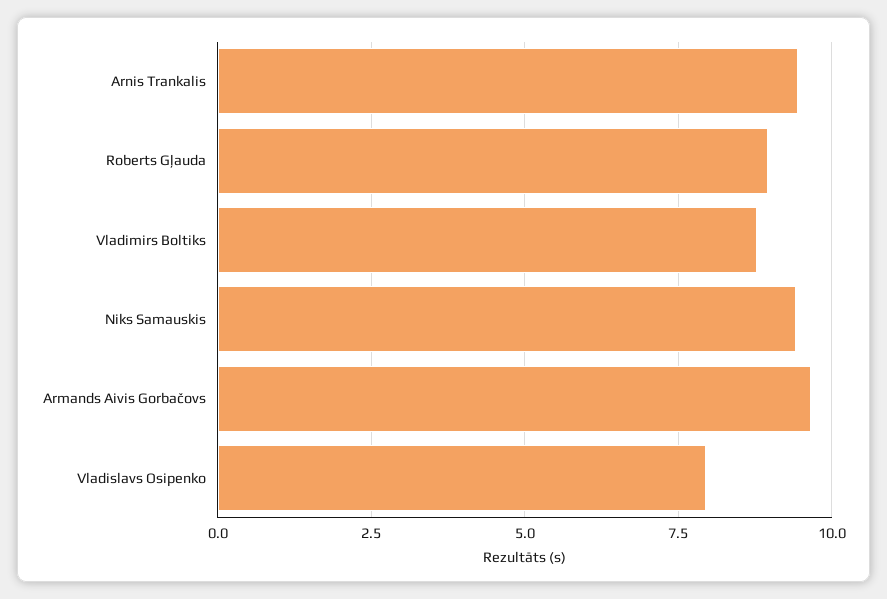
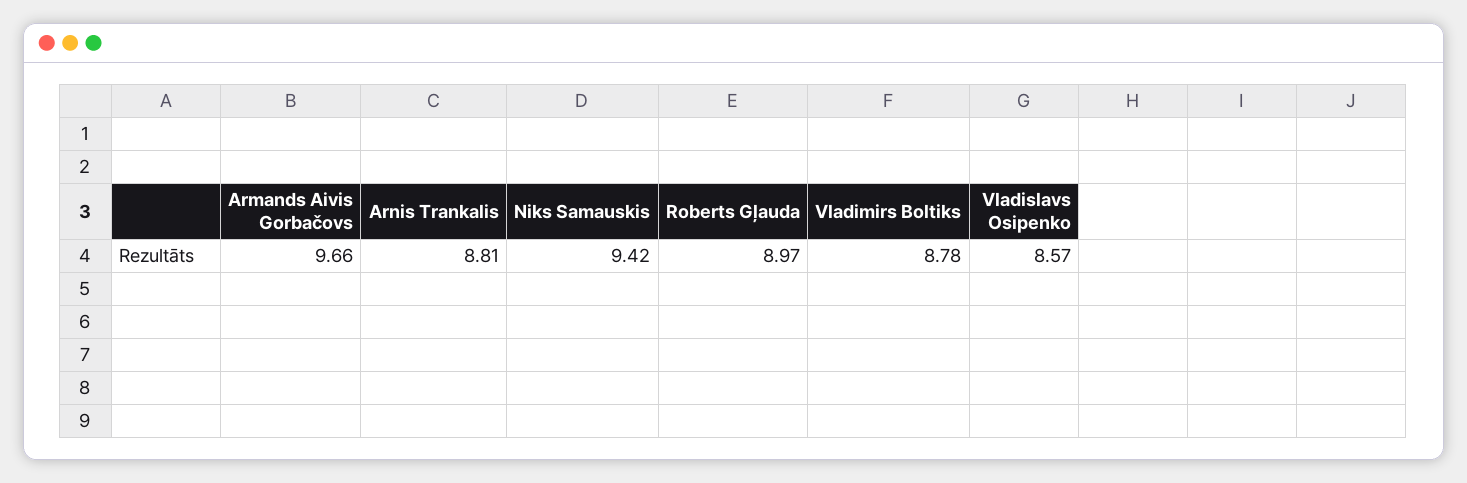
Arnis Trankalis: 9.5 -> 8.81
Vladislavs Osipenko: 8 -> 8.57

